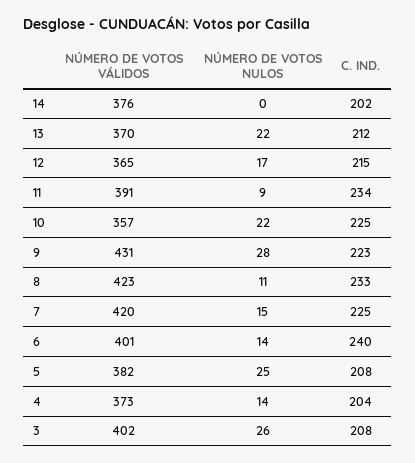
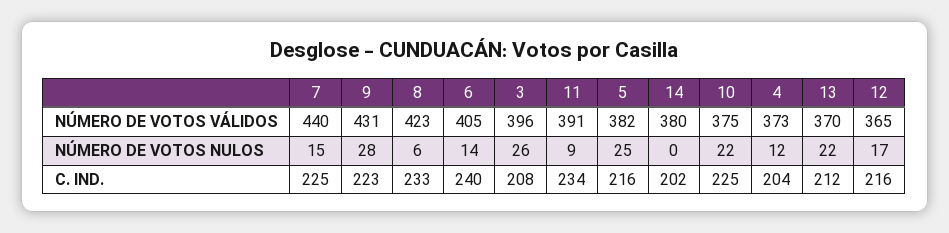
NÚMERO DE VOTOS VÁLIDOS, 14: 376 -> 380
C. IND., 12: 215 -> 216
NÚMERO DE VOTOS VÁLIDOS, 10: 357 -> 375
NÚMERO DE VOTOS NULOS, 8: 11 -> 6
NÚMERO DE VOTOS VÁLIDOS, 7: 420 -> 440
NÚMERO DE VOTOS VÁLIDOS, 6: 401 -> 405
C. IND., 5: 208 -> 216
NÚMERO DE VOTOS NULOS, 4: 14 -> 12
NÚMERO DE VOTOS VÁLIDOS, 3: 402 -> 396

